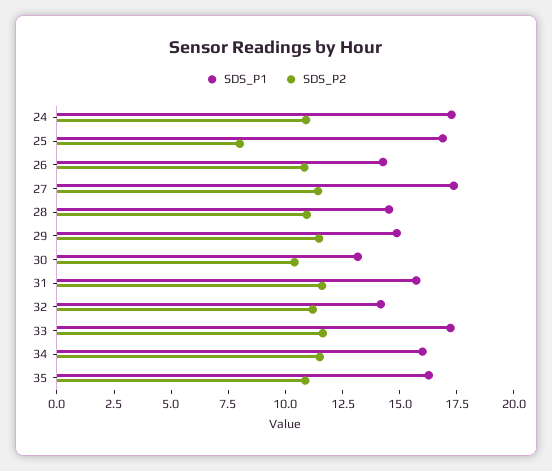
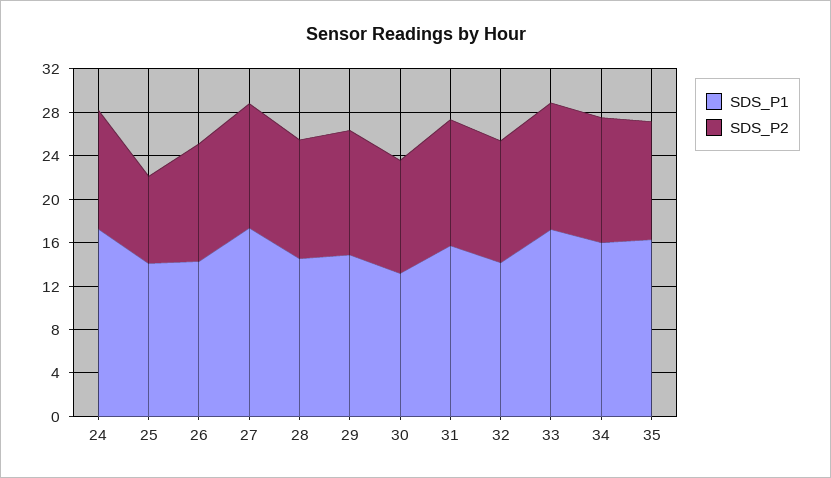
SDS_P1, 25: 17 -> 14

